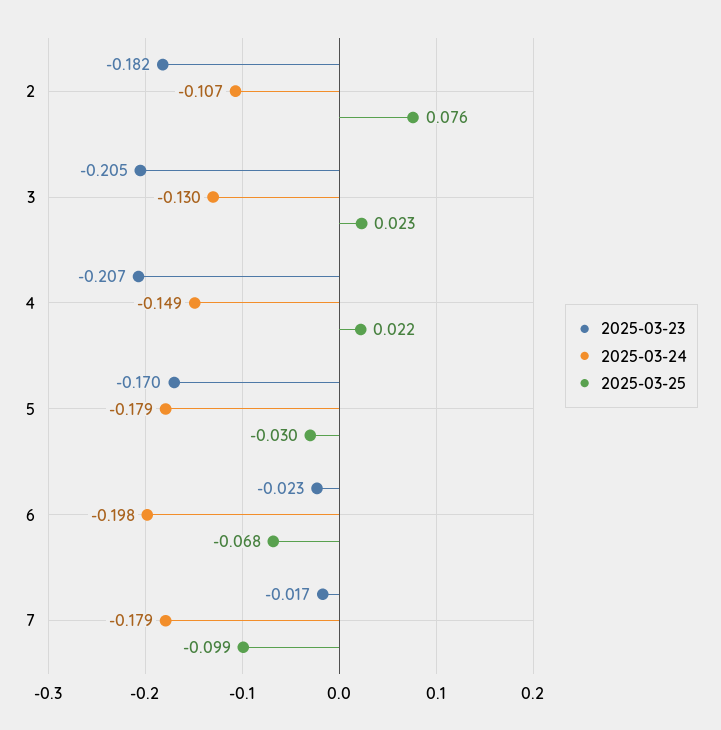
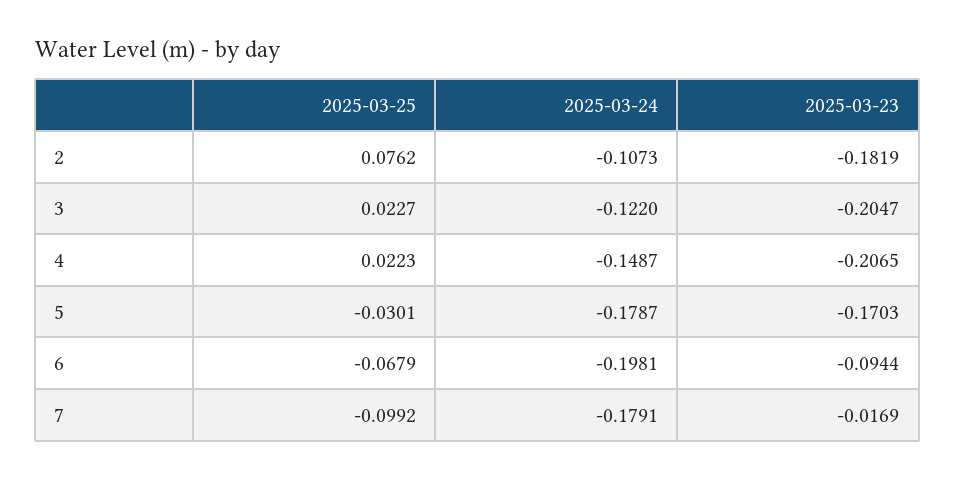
2025-03-24, 3: -0.13 -> -0.122
2025-03-23, 6: -0.023 -> -0.0944

